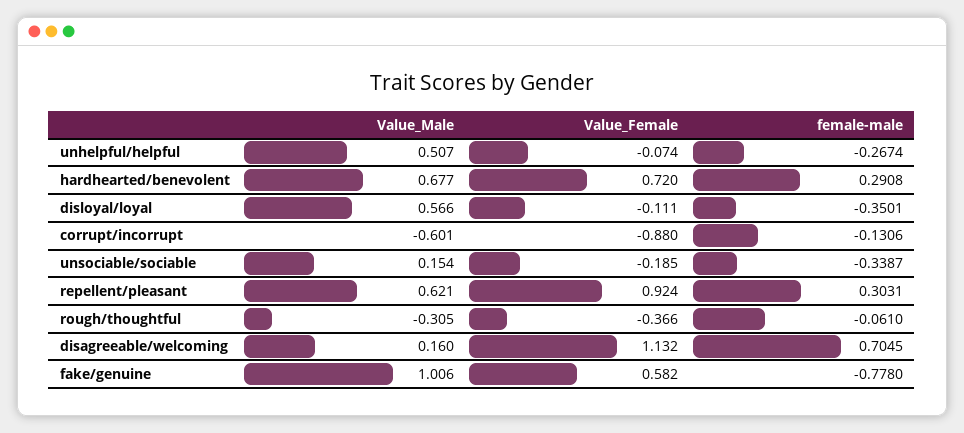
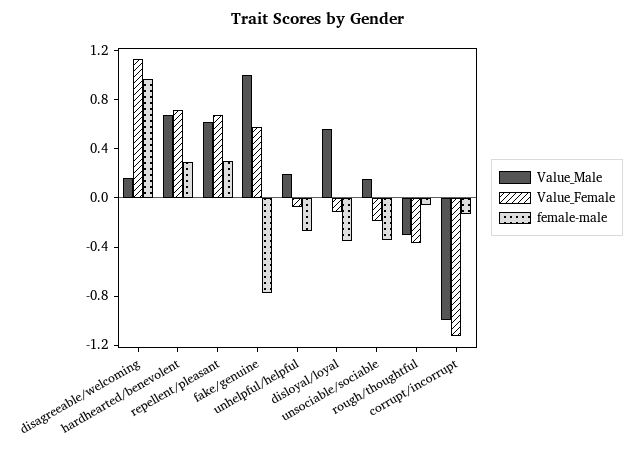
Value_Male, unhelpful/helpful: 0.507 -> 0.2
Value_Male, corrupt/incorrupt: -0.601 -> -1
Value_Female, corrupt/incorrupt: -0.88 -> -1.1
Value_Female, repellent/pleasant: 0.924 -> 0.7
female-male, disagreeable/welcoming: 0.7045 -> 1

